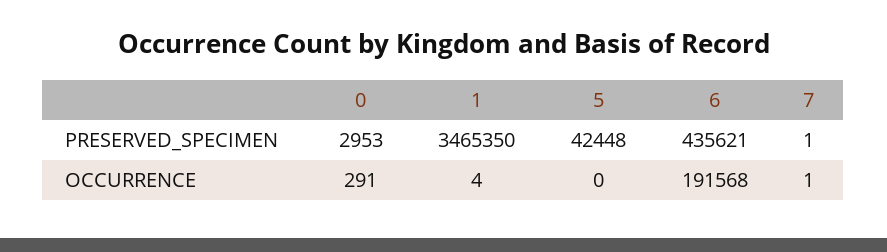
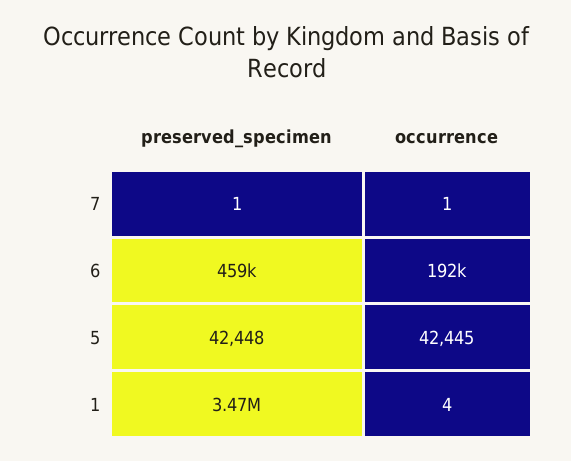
0, PRESERVED_SPECIMEN: 2953 -> none
6, PRESERVED_SPECIMEN: 435621 -> 459000
0, OCCURRENCE: 291 -> none
5, OCCURRENCE: 0 -> 42445

